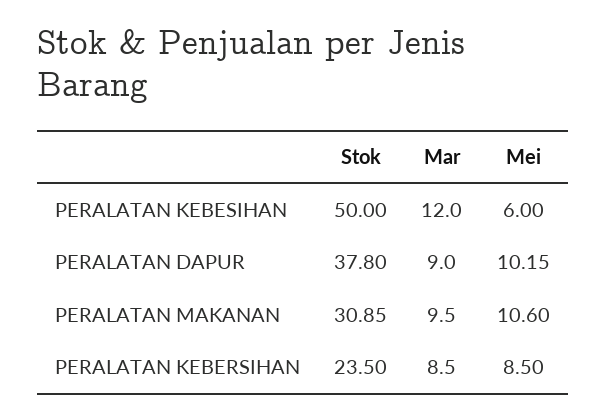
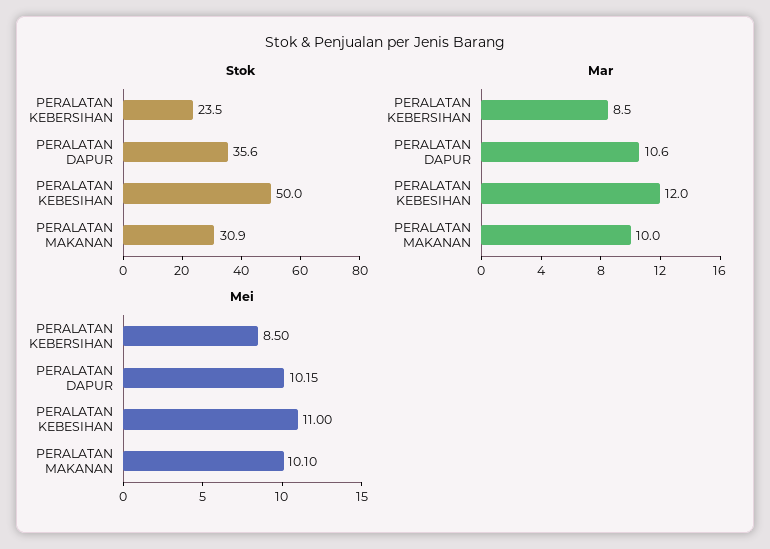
Mei, PERALATAN KEBESIHAN: 6 -> 11
Stok, PERALATAN DAPUR: 37.8 -> 35.6
Mar, PERALATAN DAPUR: 9 -> 10.6
Mar, PERALATAN MAKANAN: 9.5 -> 10
Mei, PERALATAN MAKANAN: 10.6 -> 10.1

